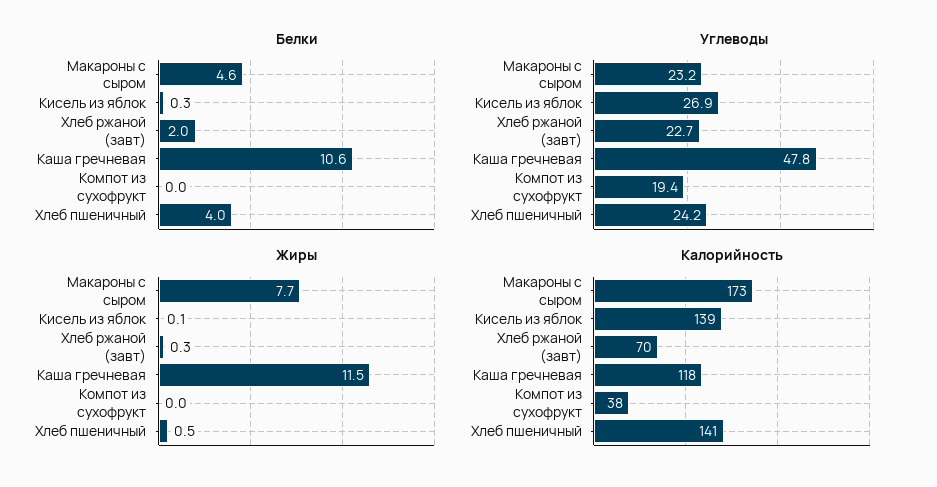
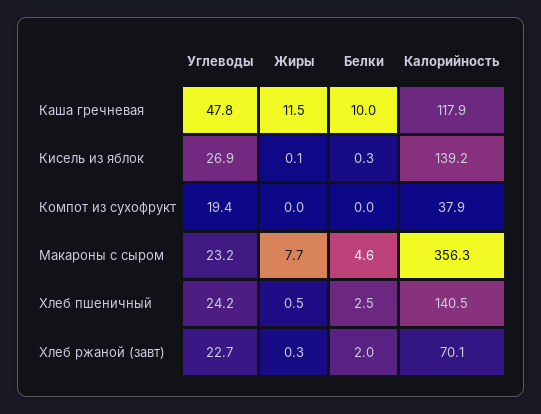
Белки, Каша гречневая: 10.6 -> 10
Белки, Хлеб пшеничный: 4 -> 2.5
Калорийность, Макароны с сыром: 173 -> 356.3

